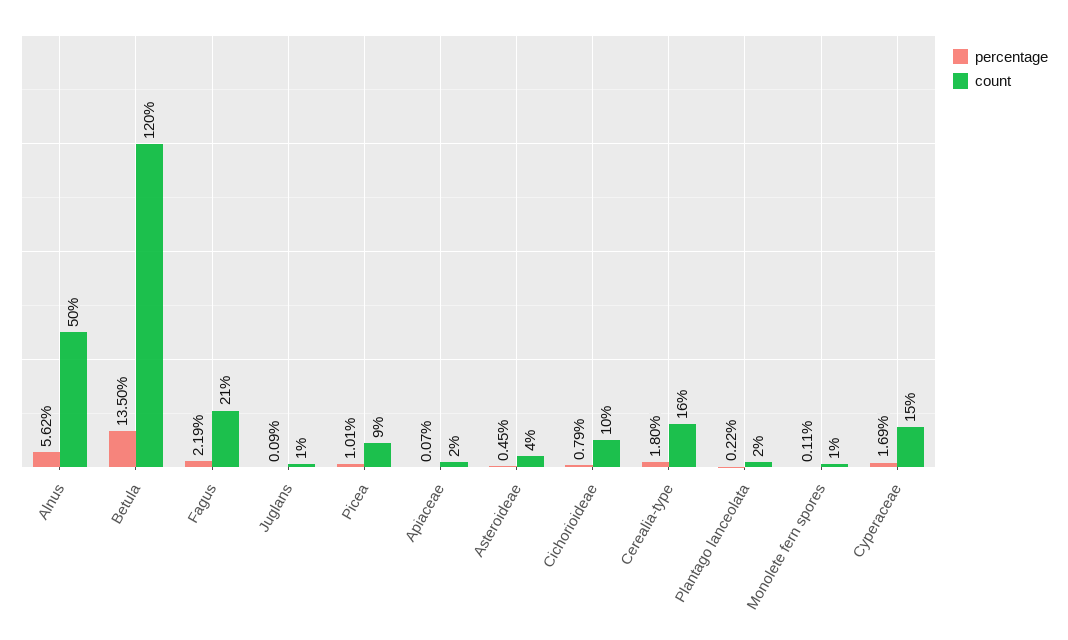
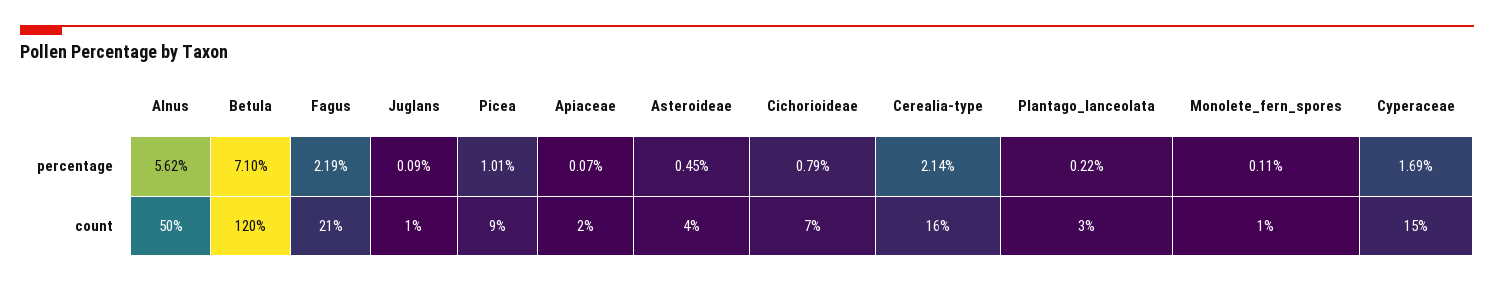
percentage, Betula: 13.5 -> 7.1
count, Cichorioideae: 10 -> 7
percentage, Cerealia-type: 1.8 -> 2.14
count, Plantago lanceolata: 2 -> 3

